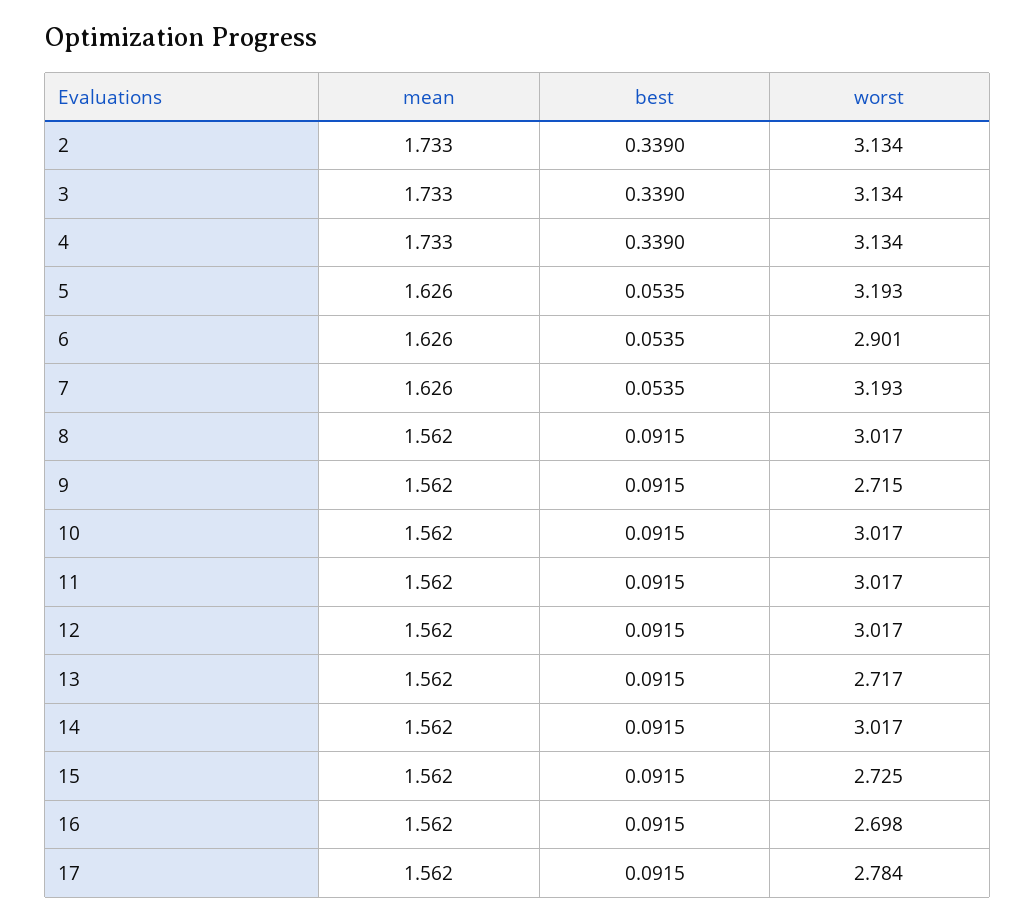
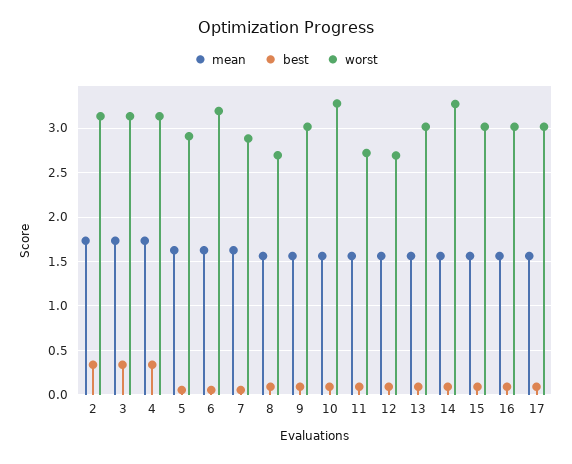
worst, 5: 3.193 -> 2.9
worst, 6: 2.901 -> 3.2
worst, 7: 3.193 -> 2.9
worst, 8: 3.017 -> 2.7
worst, 9: 2.715 -> 3
worst, 10: 3.017 -> 3.3
worst, 11: 3.017 -> 2.7
worst, 12: 3.017 -> 2.7
worst, 13: 2.717 -> 3
worst, 14: 3.017 -> 3.3
worst, 15: 2.725 -> 3
worst, 16: 2.698 -> 3
worst, 17: 2.784 -> 3

